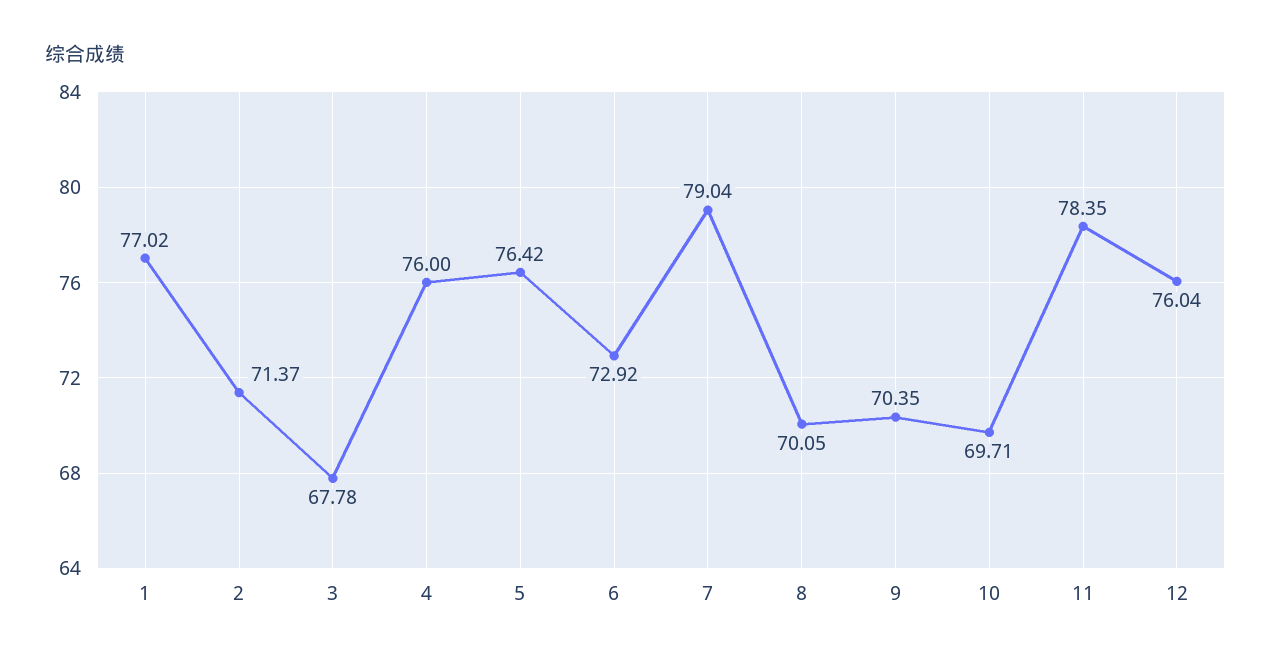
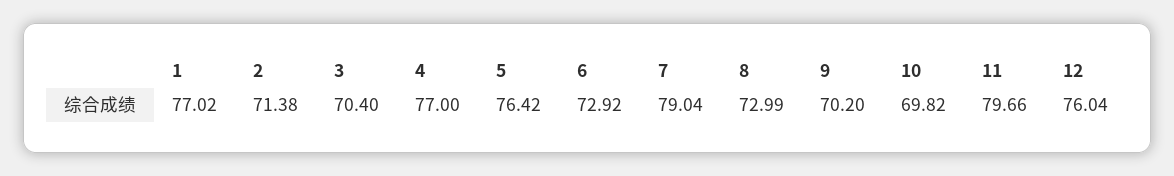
2: 71.37 -> 71.38
3: 67.78 -> 70.4
4: 76 -> 77
8: 70.05 -> 72.99
9: 70.35 -> 70.2
10: 69.71 -> 69.82
11: 78.35 -> 79.66

